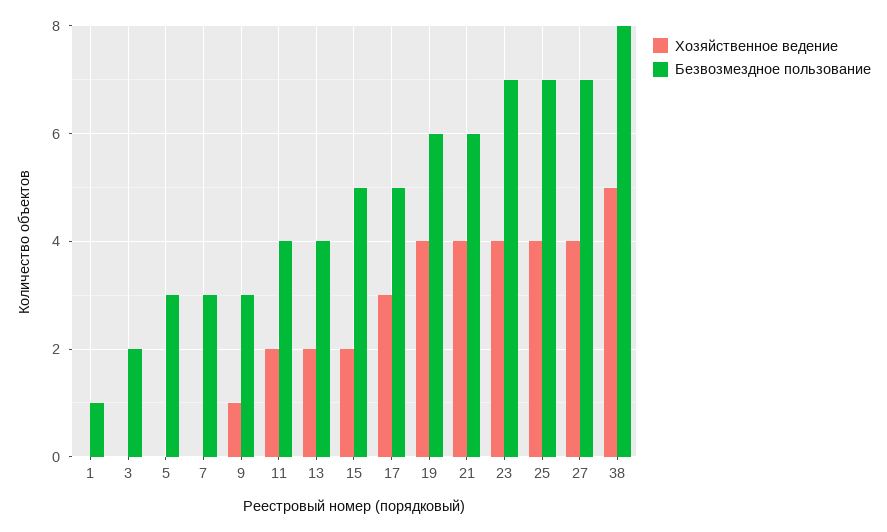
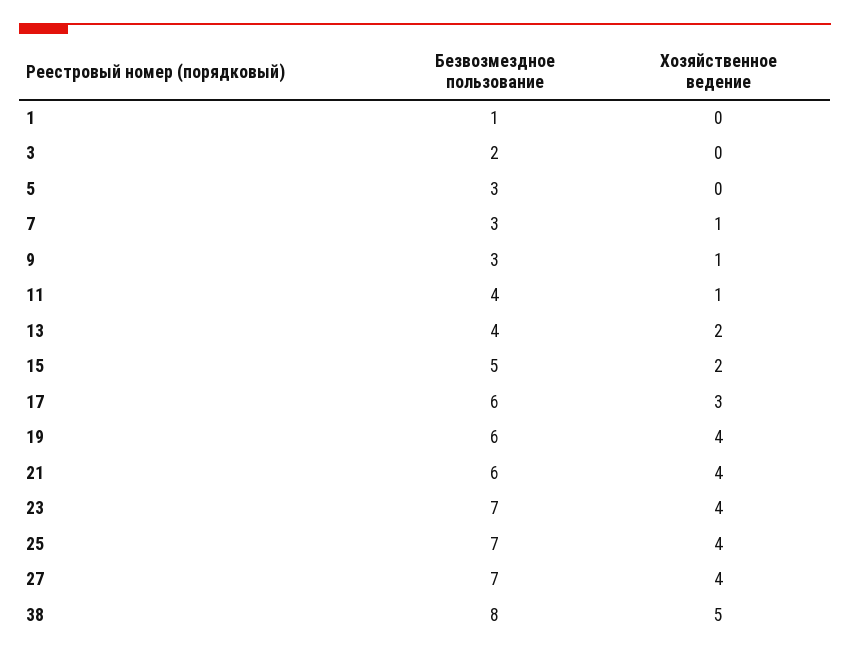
Хозяйственное ведение, 7: 0 -> 1
Хозяйственное ведение, 11: 2 -> 1
Безвозмездное пользование, 17: 5 -> 6

